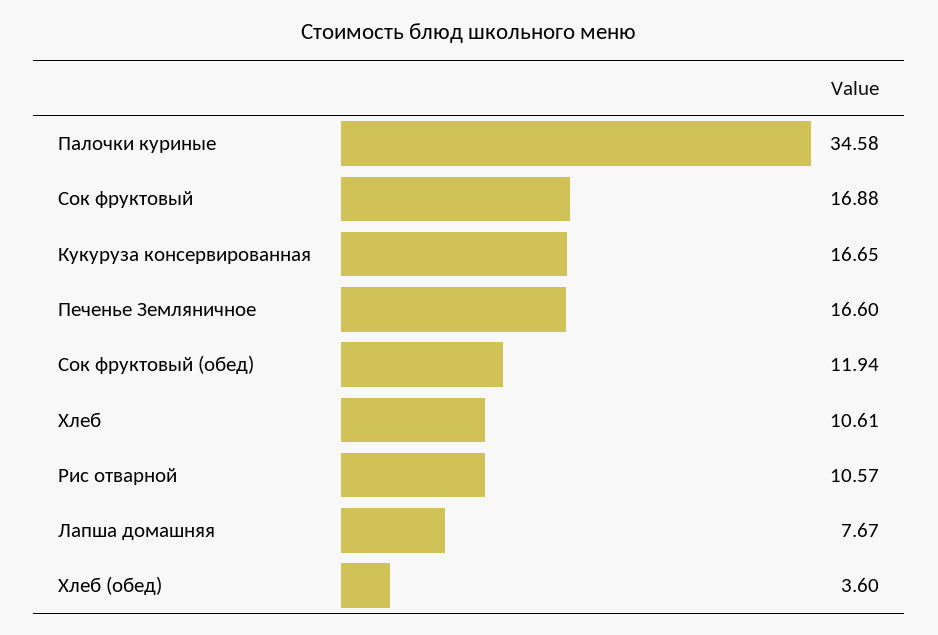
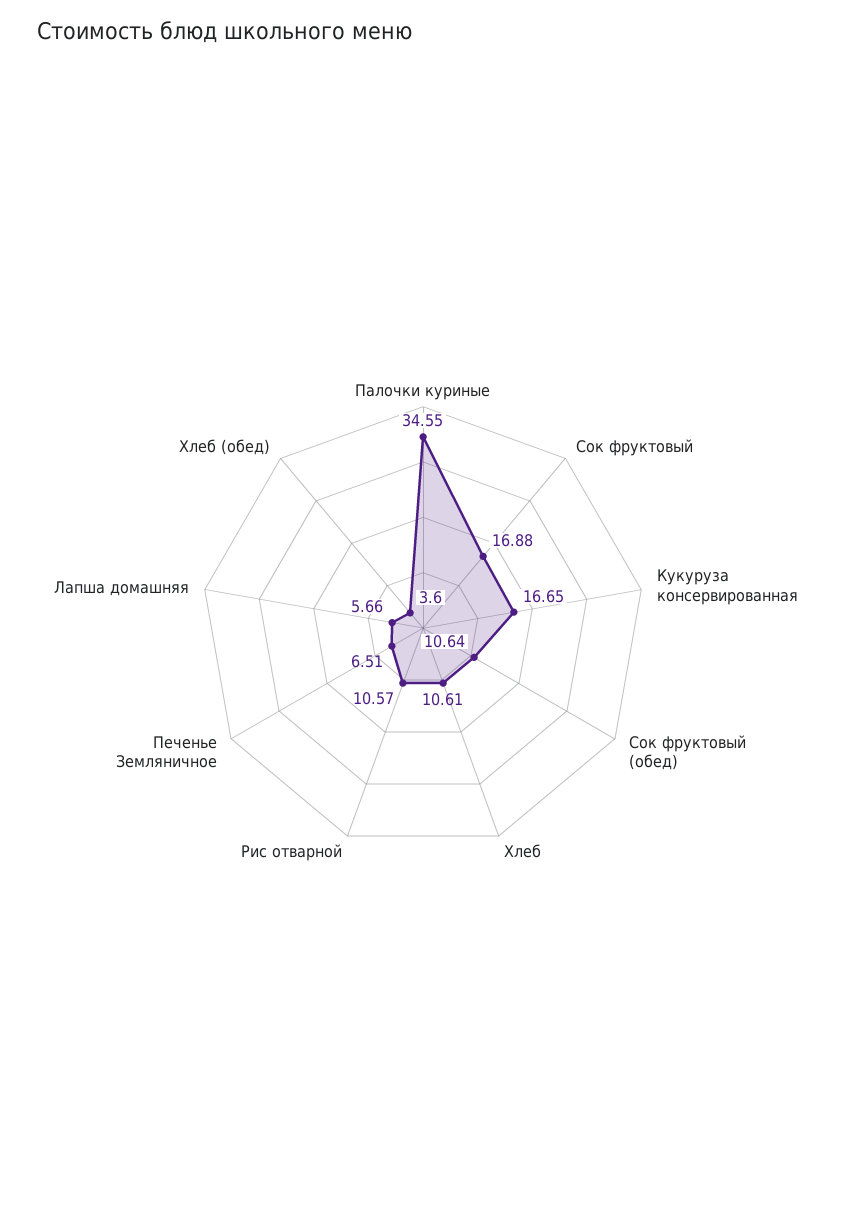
Палочки куриные: 34.58 -> 34.55
Печенье Земляничное: 16.6 -> 6.51
Сок фруктовый (обед): 11.94 -> 10.64
Лапша домашняя: 7.67 -> 5.66

